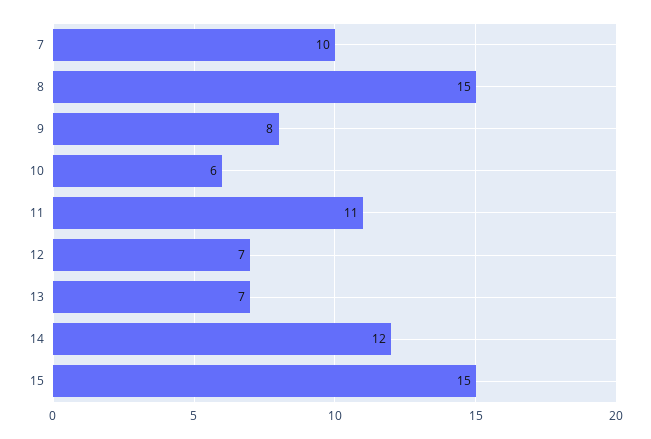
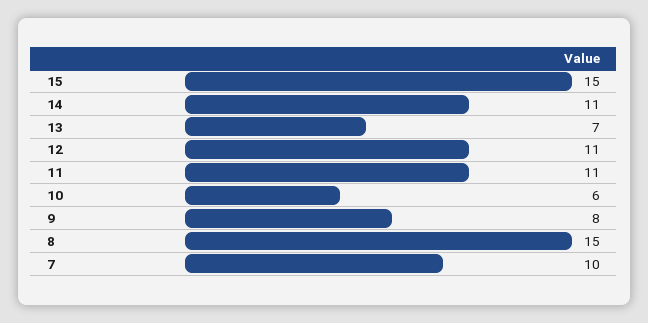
12: 7 -> 11
14: 12 -> 11

